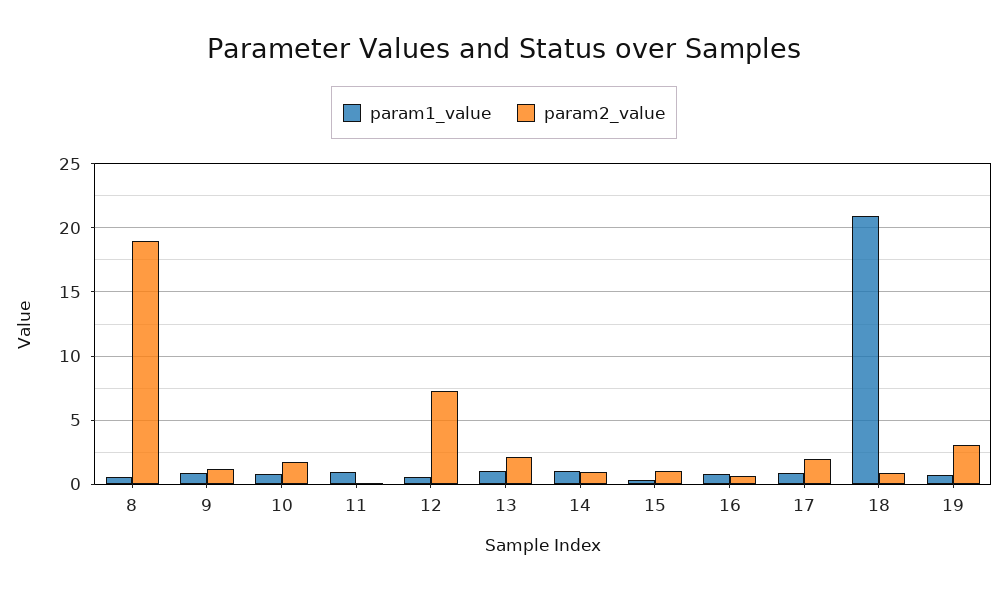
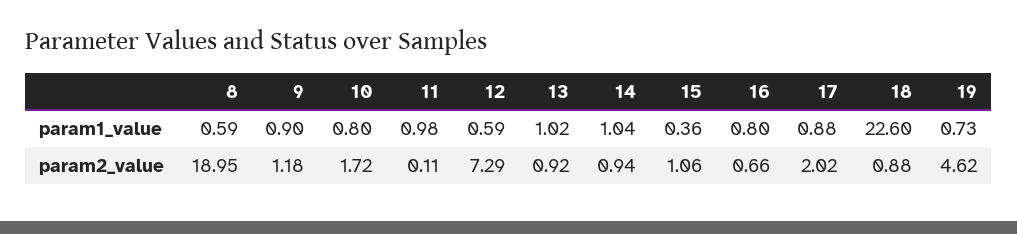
param2_value, 13: 2 -> 0.92
param1_value, 18: 21 -> 22.6
param2_value, 19: 3 -> 4.62

